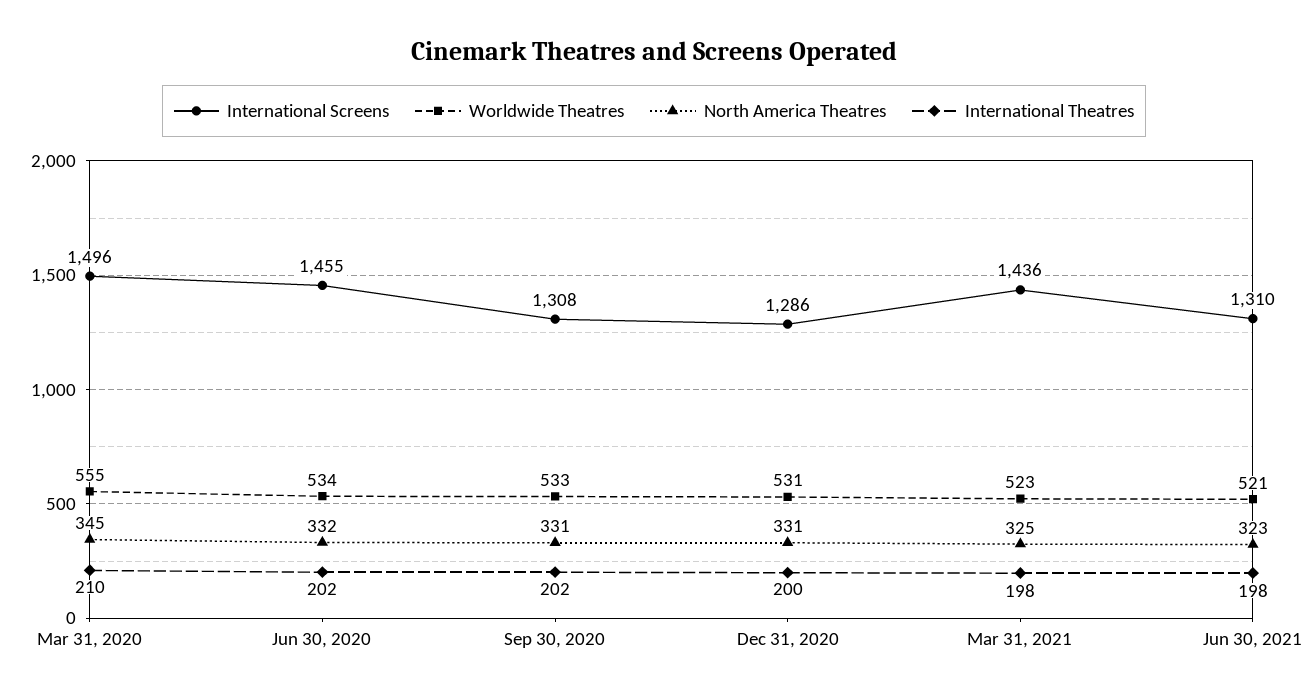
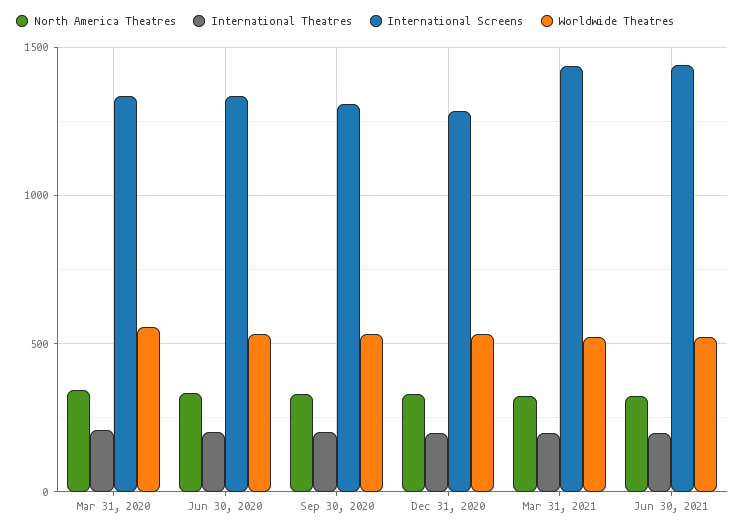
International Screens, Mar 31, 2020: 1496 -> 1350
International Screens, Jun 30, 2020: 1455 -> 1350
International Screens, Jun 30, 2021: 1310 -> 1450

